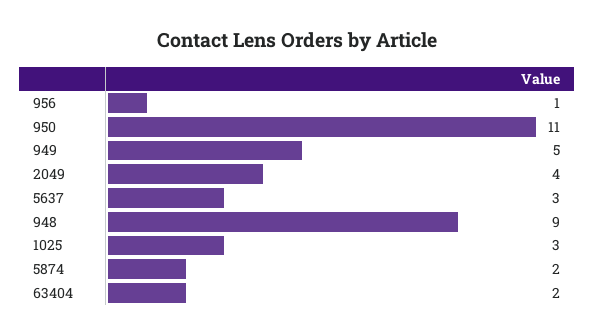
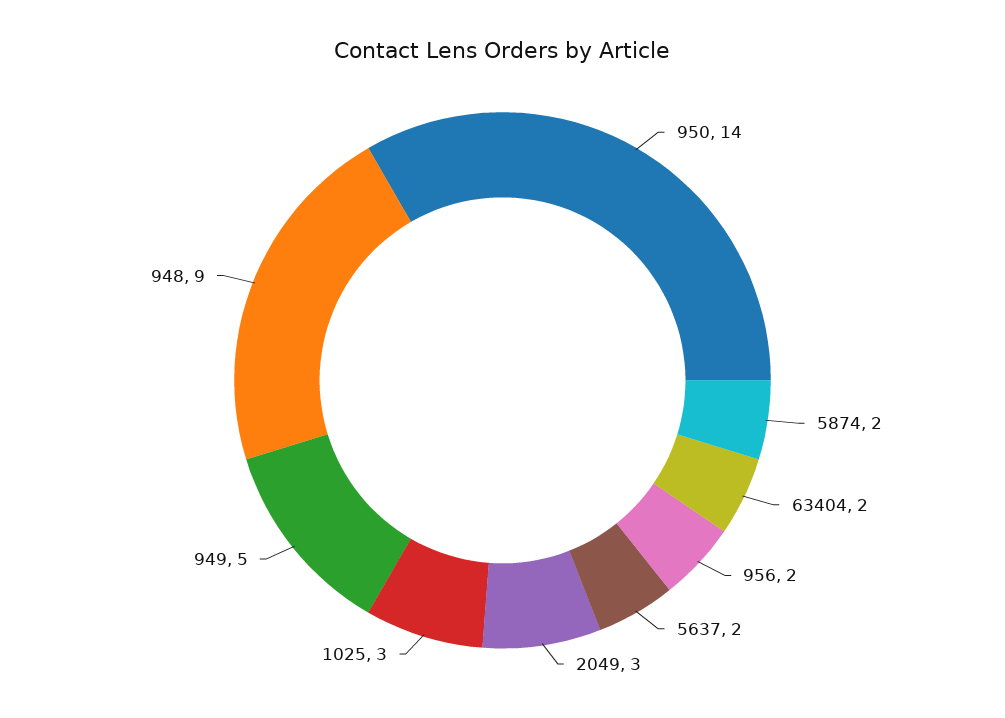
956: 1 -> 2
950: 11 -> 14
2049: 4 -> 3
5637: 3 -> 2

